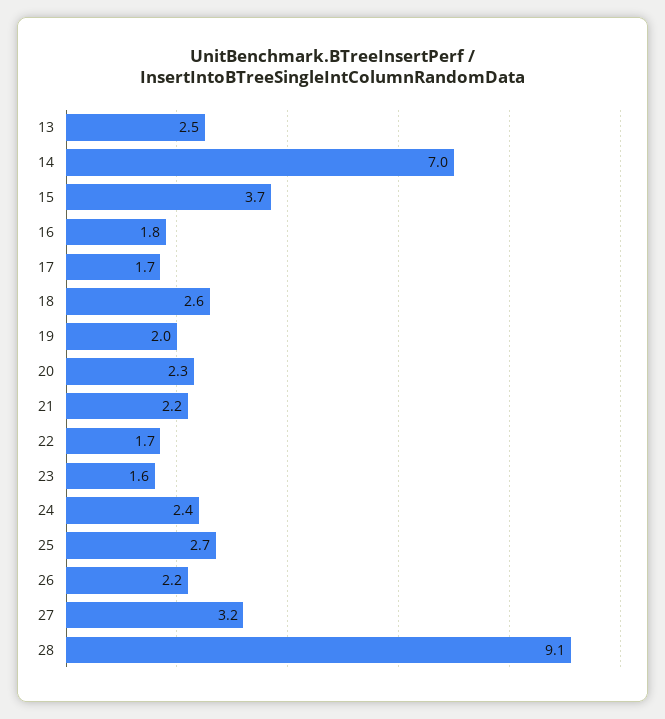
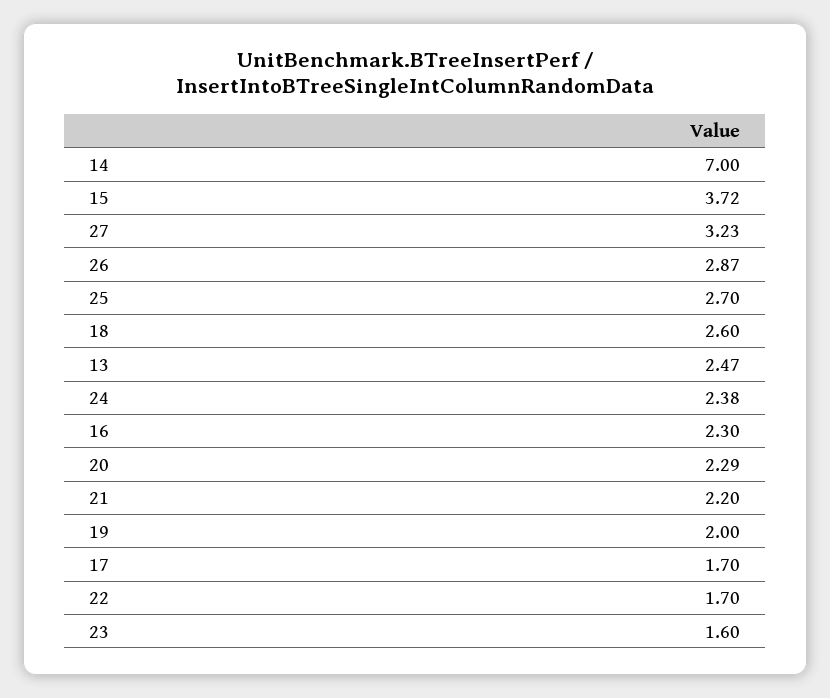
16: 1.8 -> 2.3
26: 2.2 -> 2.87
28: 9.1 -> none

